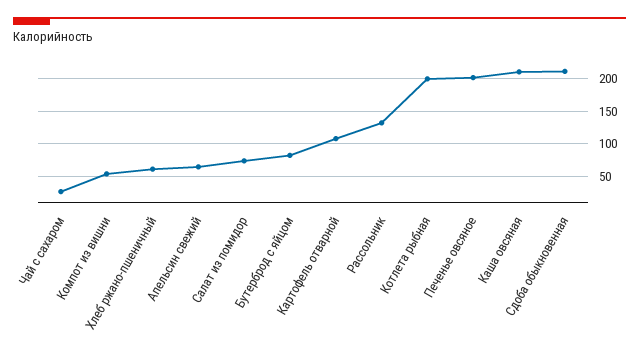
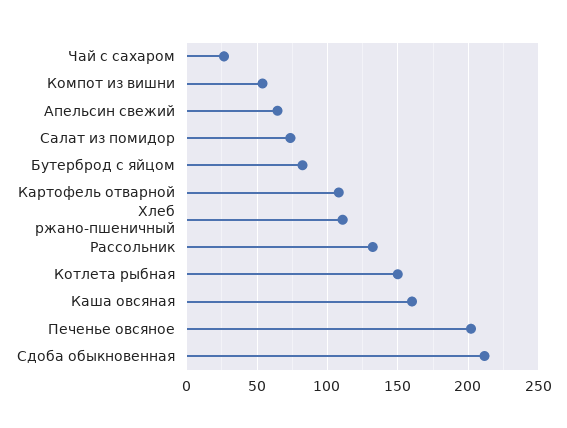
Хлеб ржано-пшеничный: 60 -> 110
Котлета рыбная: 200 -> 150
Каша овсяная: 210 -> 160

